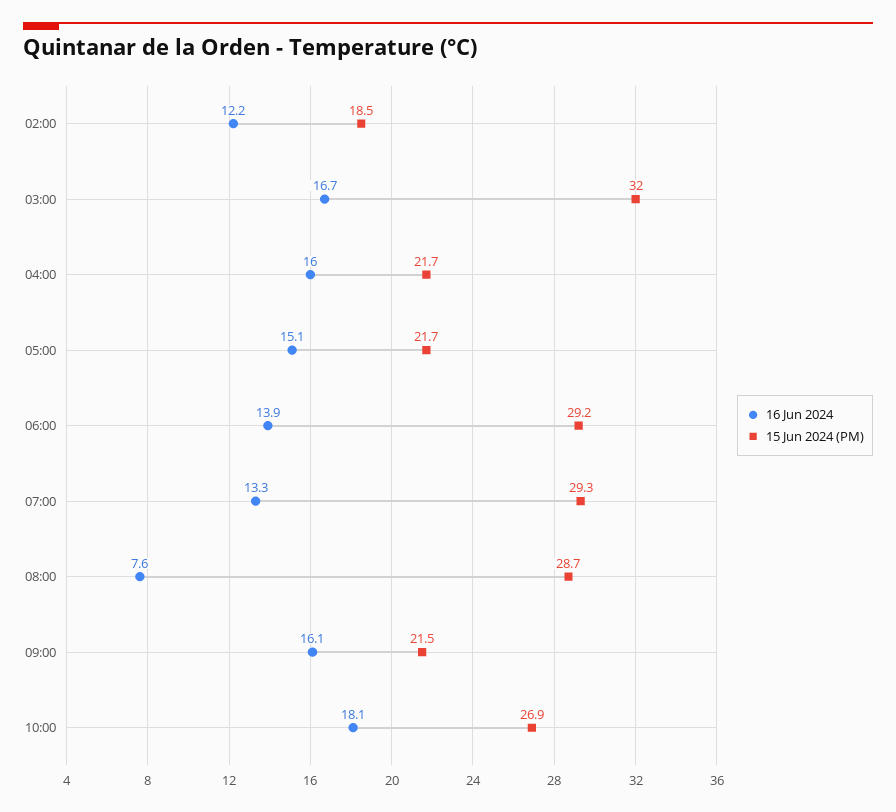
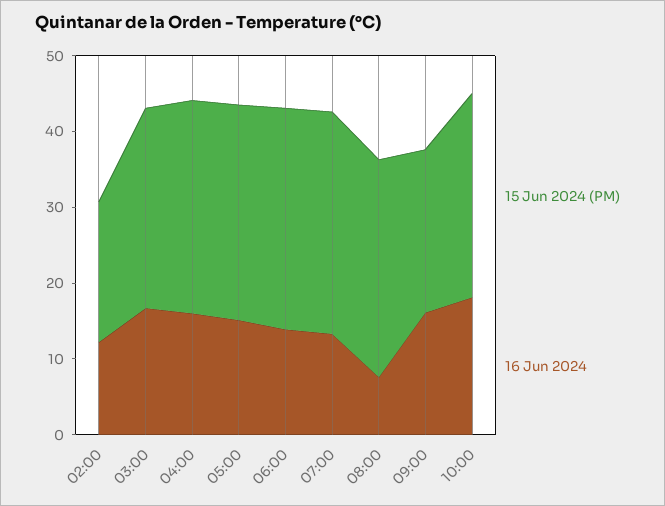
15 Jun 2024 (PM), 03:00: 32 -> 26
15 Jun 2024 (PM), 04:00: 21.7 -> 28
15 Jun 2024 (PM), 05:00: 21.7 -> 28

